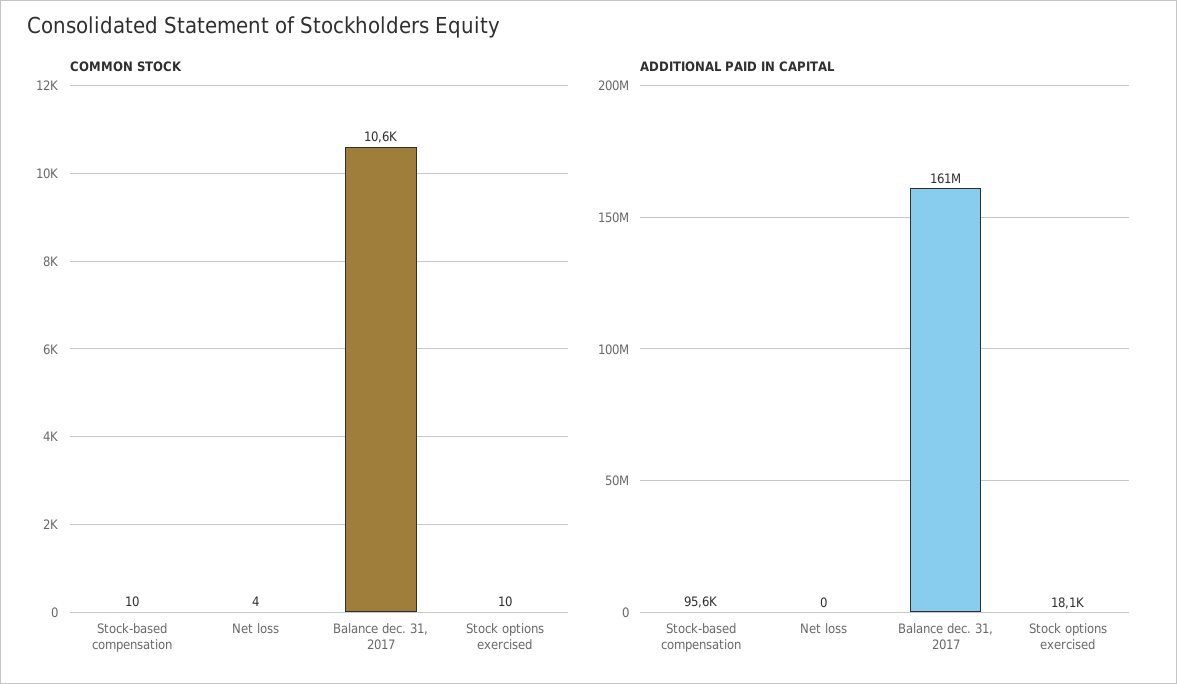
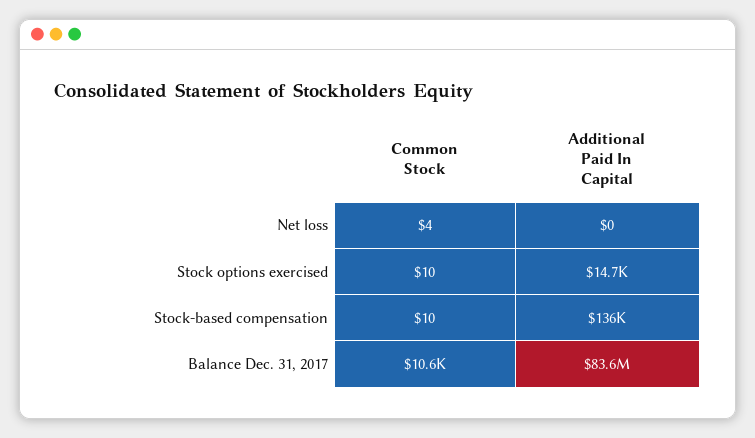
ADDITIONAL PAID IN CAPITAL, Stock-based compensation: 95600 -> 136000
ADDITIONAL PAID IN CAPITAL, Balance dec. 31, 2017: 161000000 -> 83600000
ADDITIONAL PAID IN CAPITAL, Stock options exercised: 18100 -> 14700

